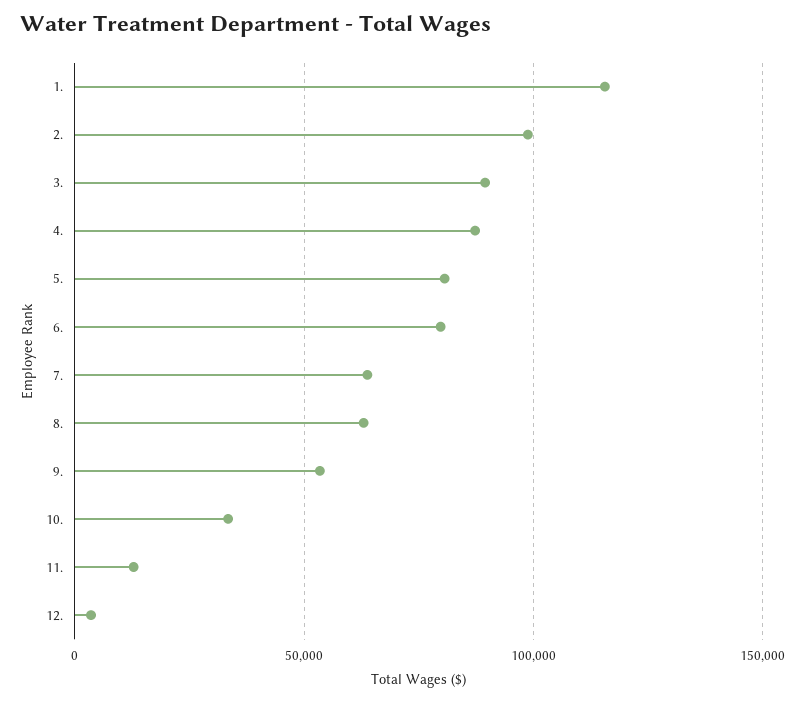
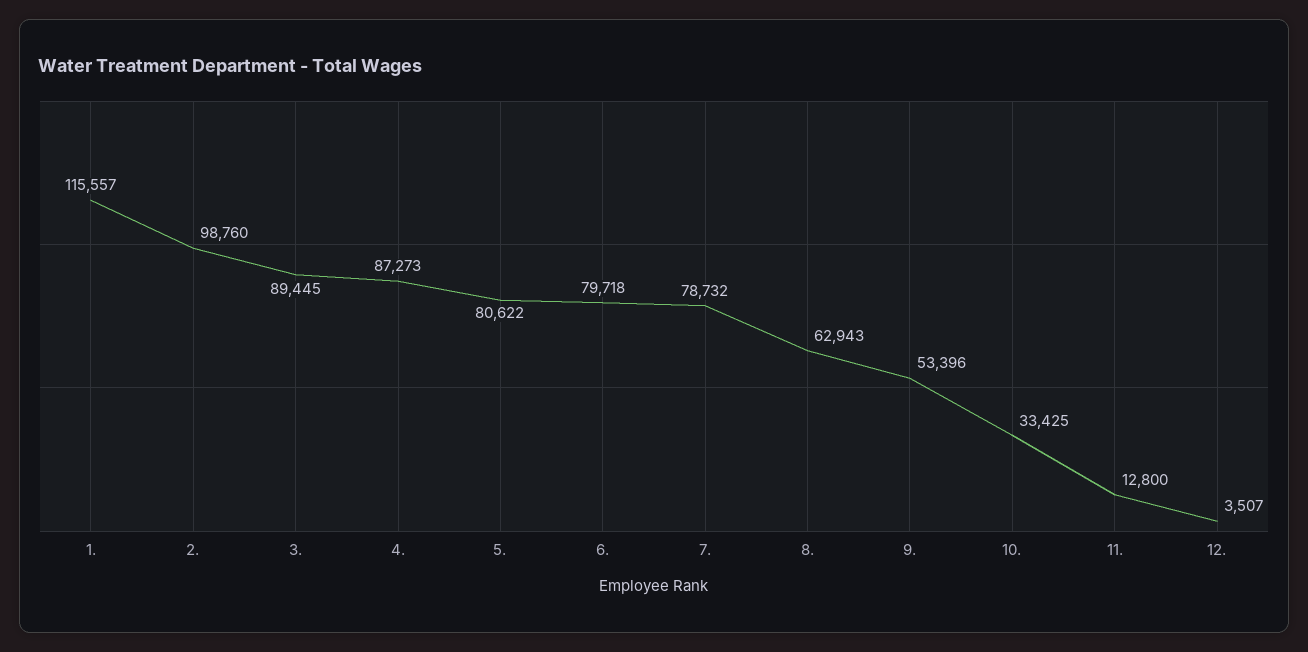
7.: 65000 -> 78732

